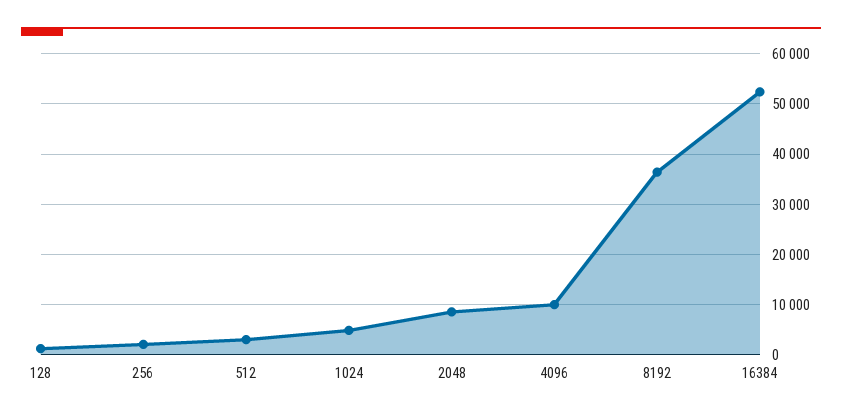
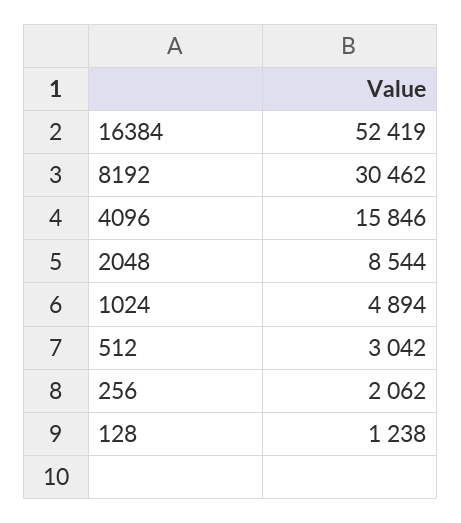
4096: 10000 -> 15846
8192: 36000 -> 30462

